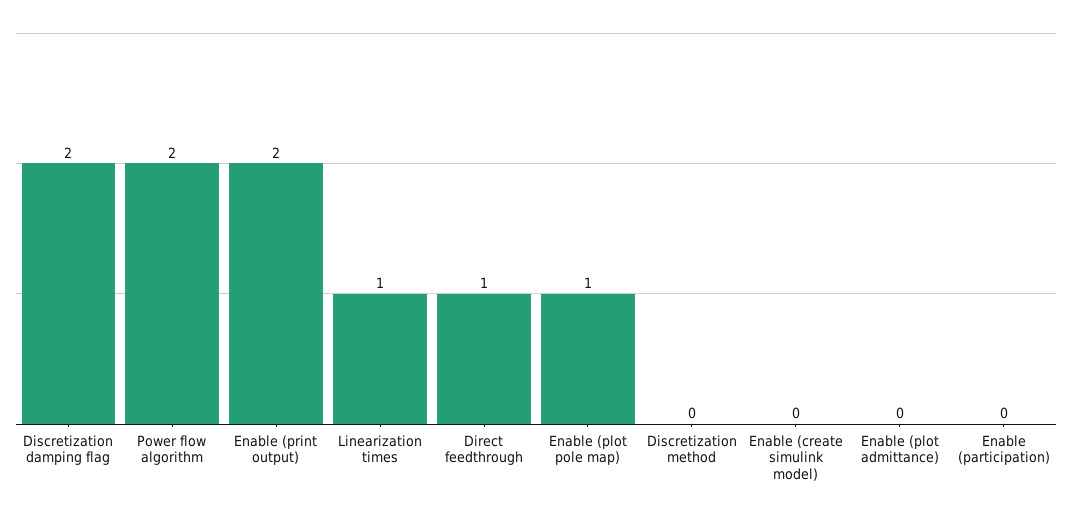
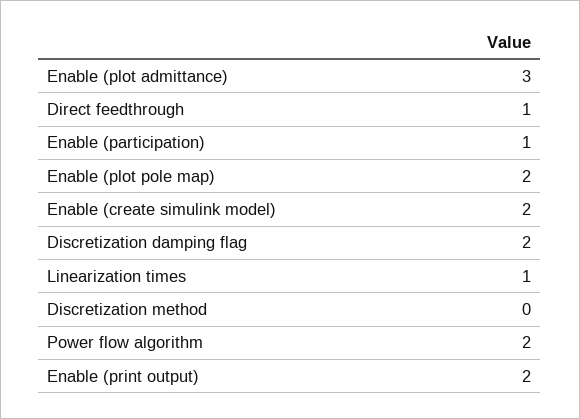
Enable (plot pole map): 1 -> 2
Enable (create simulink model): 0 -> 2
Enable (plot admittance): 0 -> 3
Enable (participation): 0 -> 1

